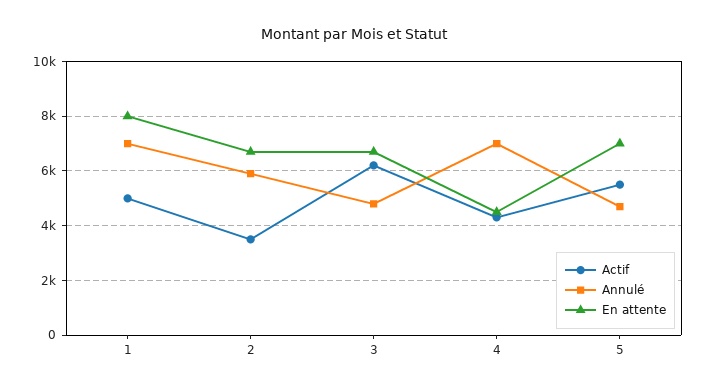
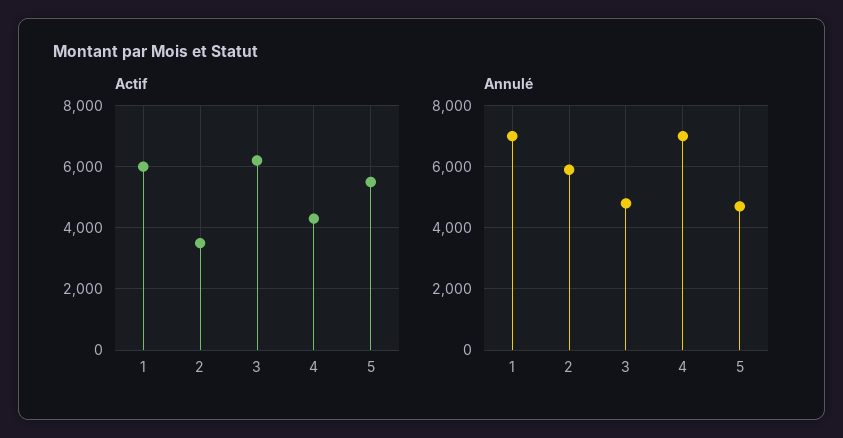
Actif, 1: 5000 -> 6000
En attente, 1: 8000 -> none
En attente, 2: 6750 -> none
En attente, 3: 6750 -> none
En attente, 4: 4500 -> none
En attente, 5: 7000 -> none

